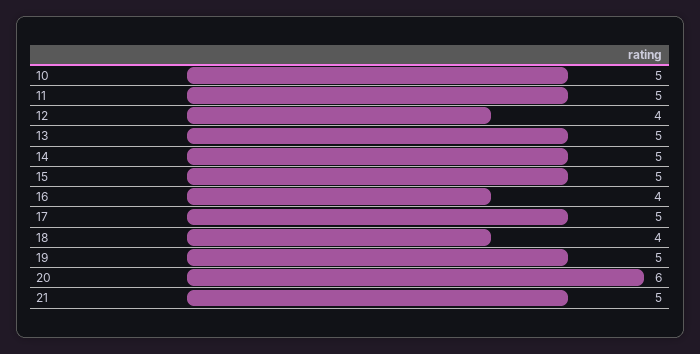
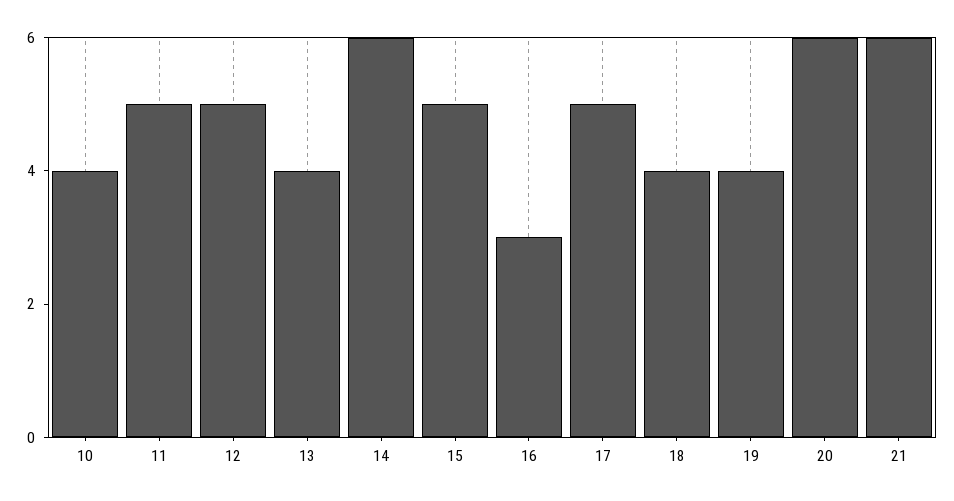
10: 5 -> 4
12: 4 -> 5
13: 5 -> 4
14: 5 -> 6
16: 4 -> 3
19: 5 -> 4
21: 5 -> 6

